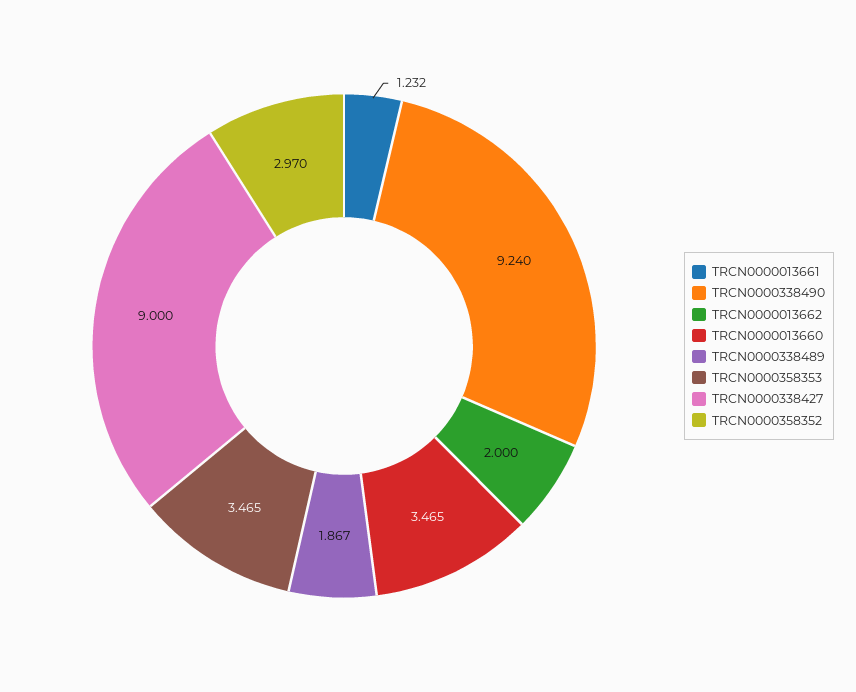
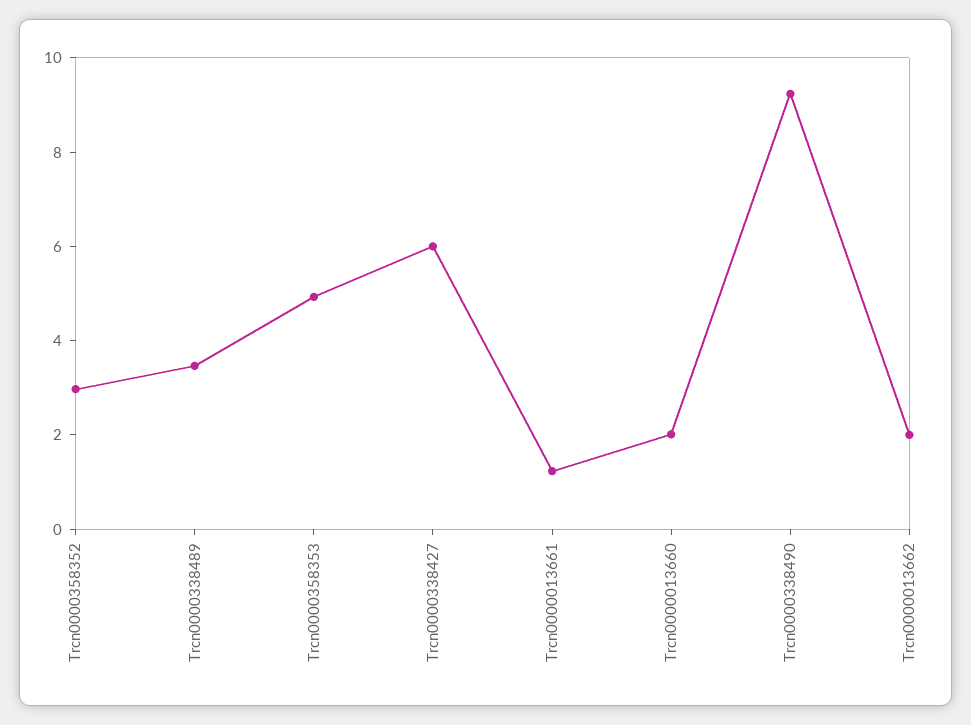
TRCN0000013660: 3.465 -> 2
TRCN0000338489: 1.867 -> 3.5
TRCN0000358353: 3.465 -> 5
TRCN0000338427: 9 -> 6

